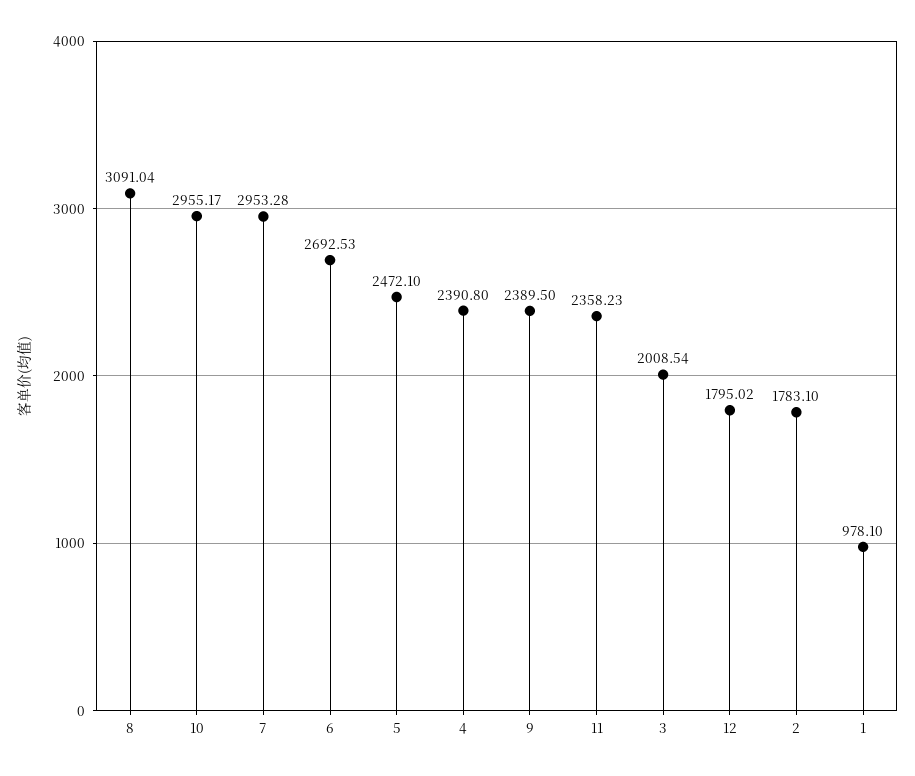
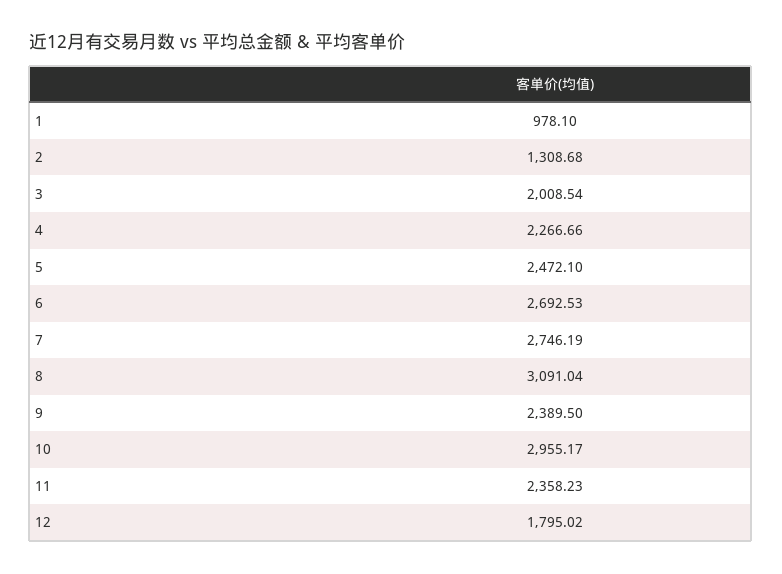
7: 2953.28 -> 2746.19
4: 2390.8 -> 2266.66
2: 1783.1 -> 1308.68

